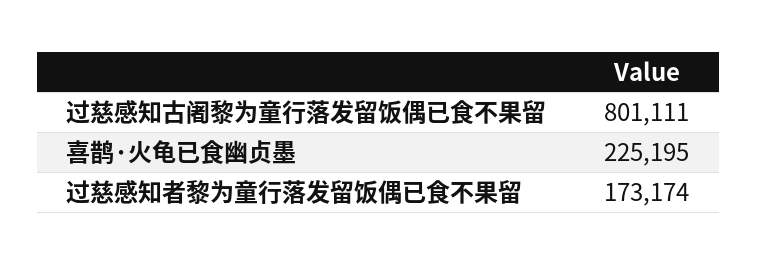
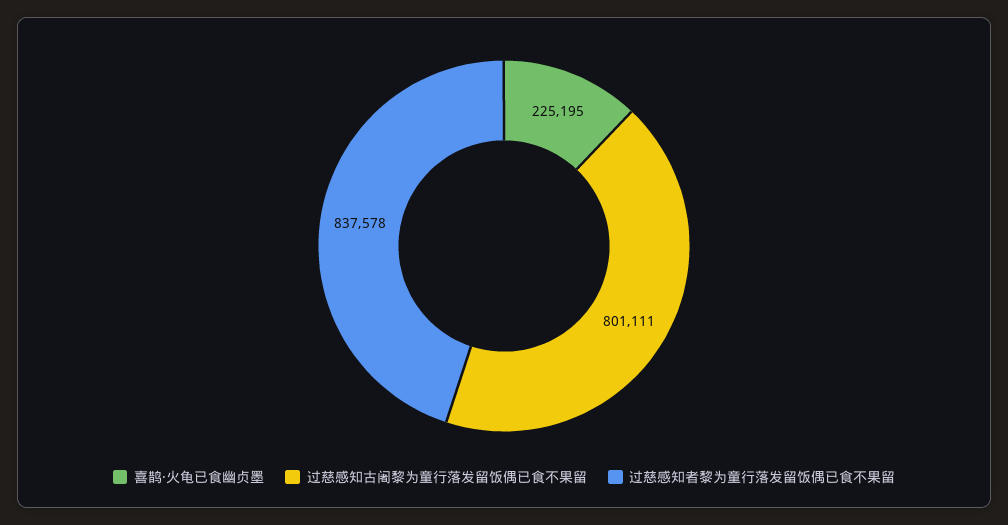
过慈感知者黎为童行落发留饭偶已食不果留: 173174 -> 837578

